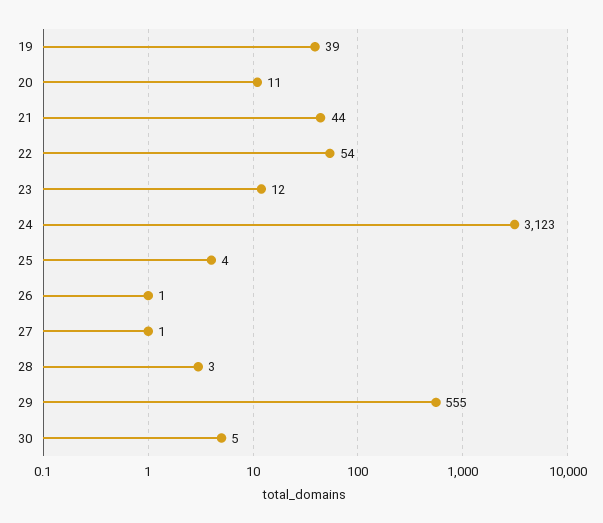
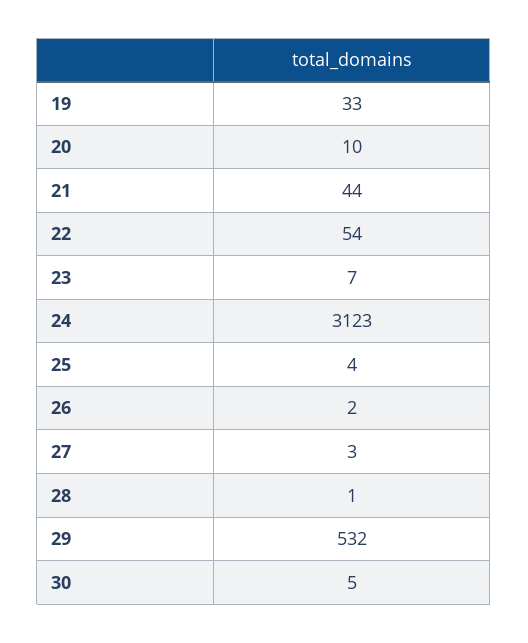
19: 39 -> 33
20: 11 -> 10
23: 12 -> 7
26: 1 -> 2
27: 1 -> 3
28: 3 -> 1
29: 555 -> 532

